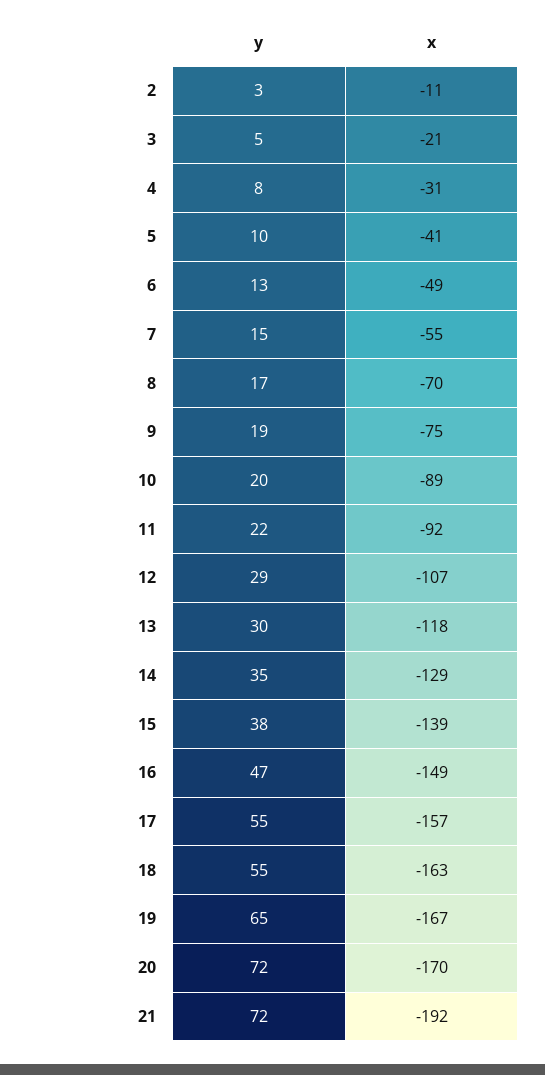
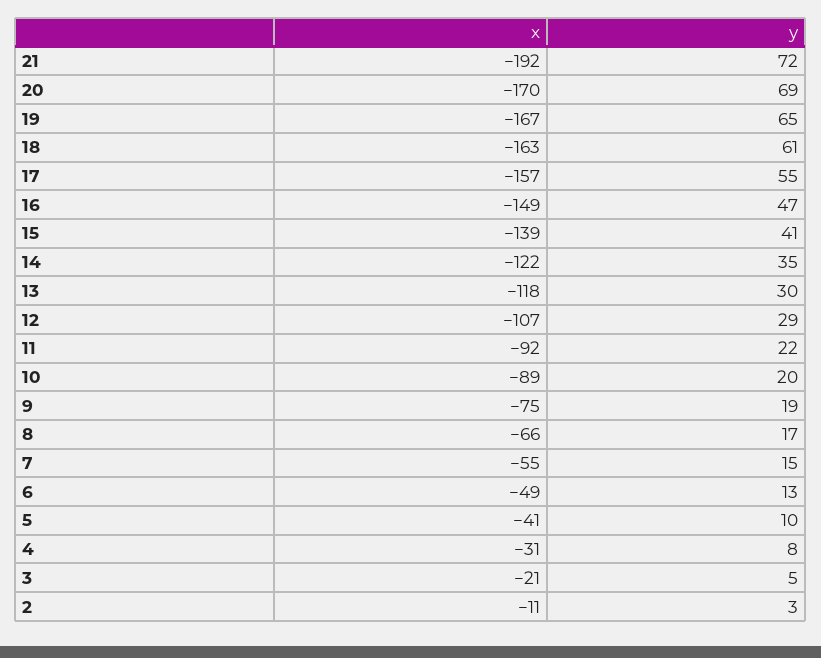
x, 8: -70 -> -66
x, 14: -129 -> -122
y, 15: 38 -> 41
y, 18: 55 -> 61
y, 20: 72 -> 69

